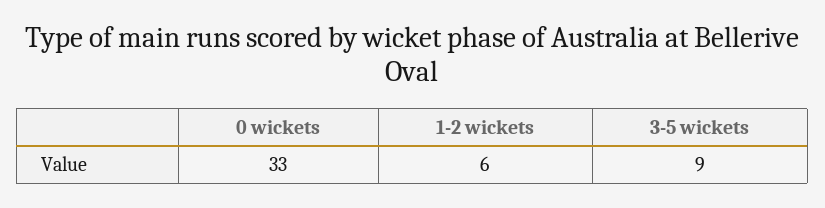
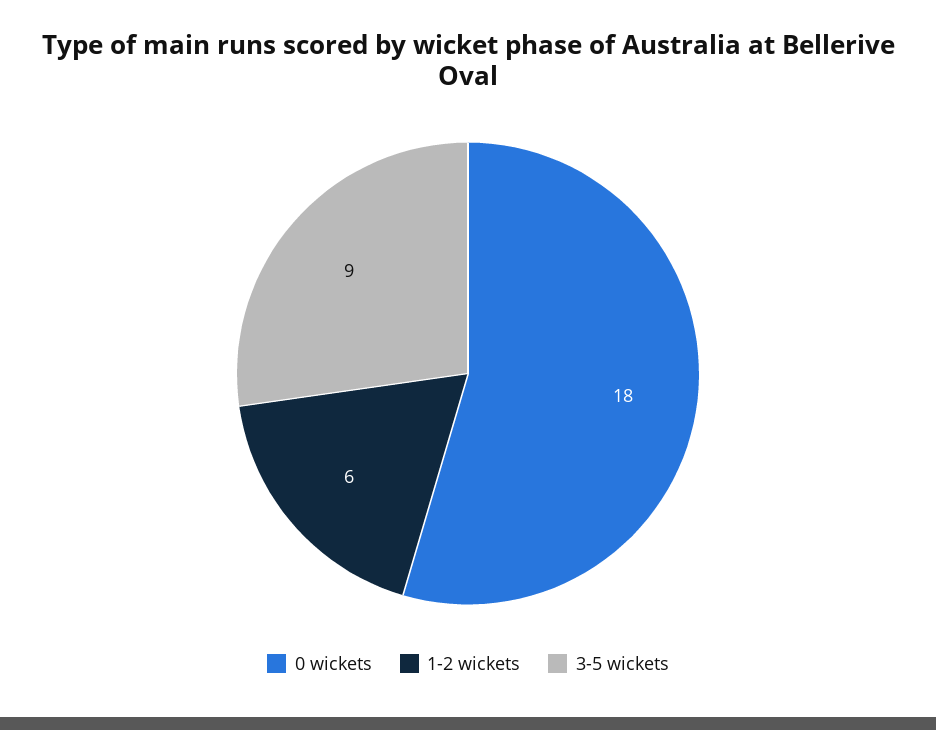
0 wickets: 33 -> 18

